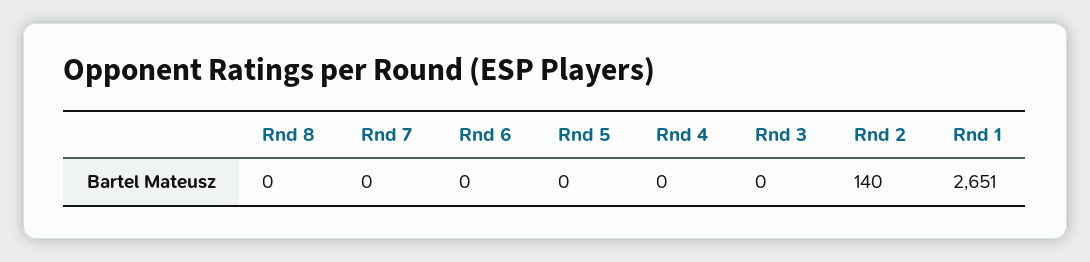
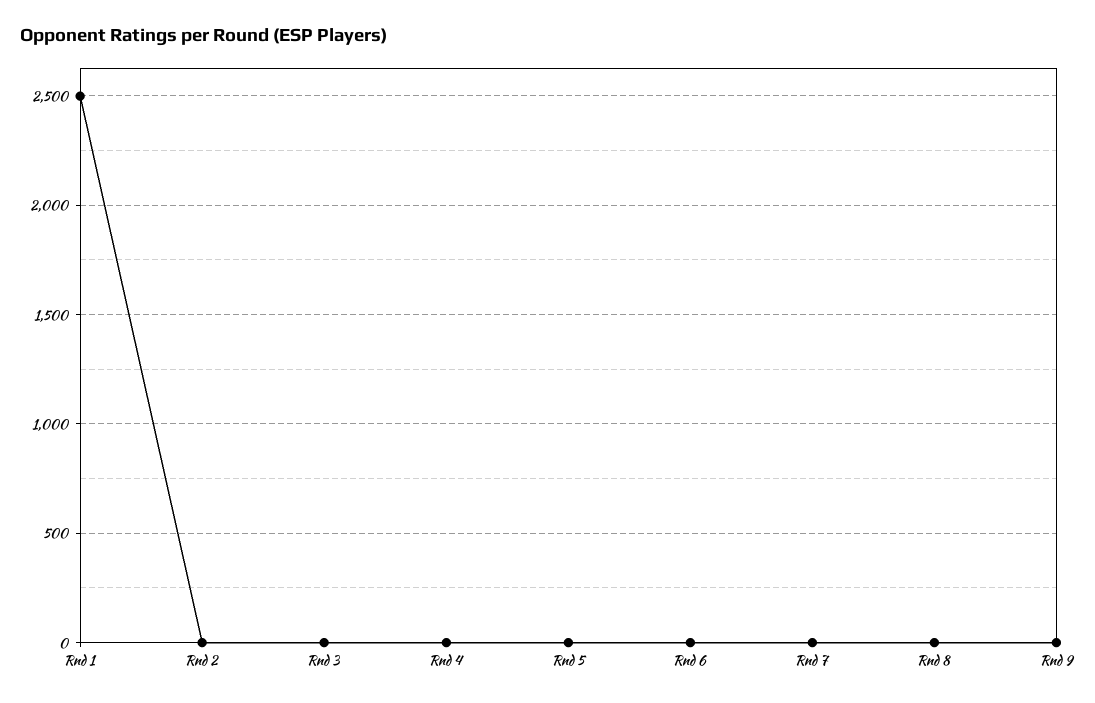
Rnd 2: 140 -> 0
Rnd 1: 2651 -> 2500
Rnd 9: none -> 0

